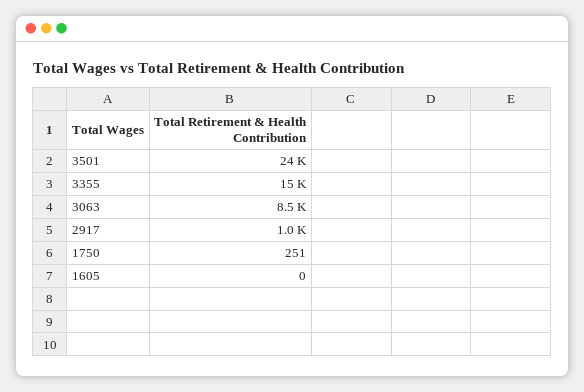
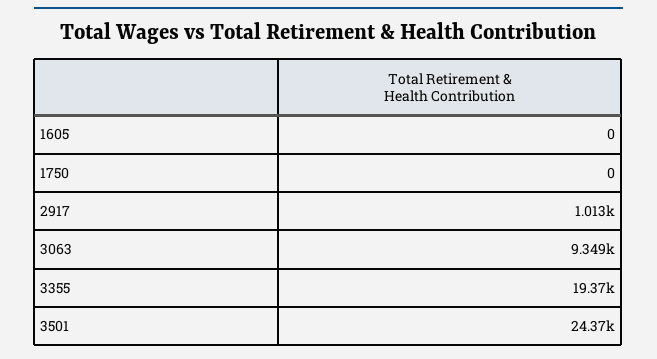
3355: 15000 -> 19370
3063: 8500 -> 9349
1750: 251 -> 0

